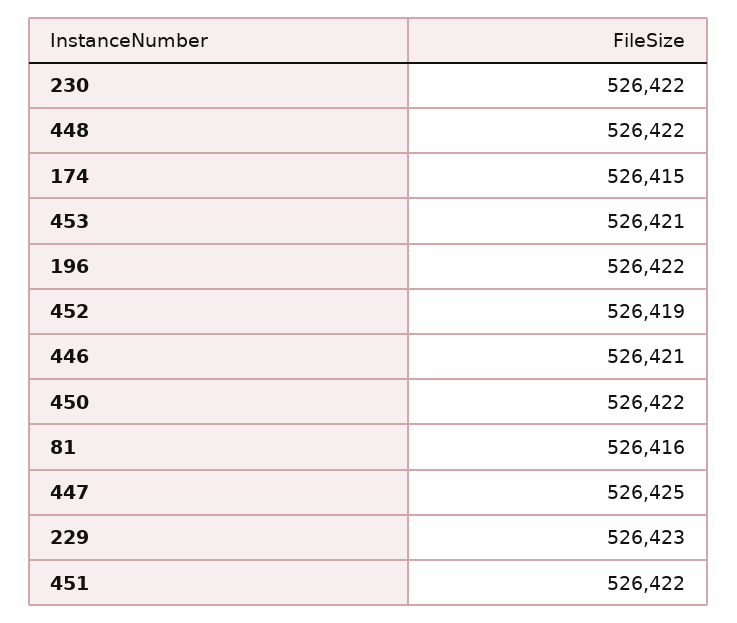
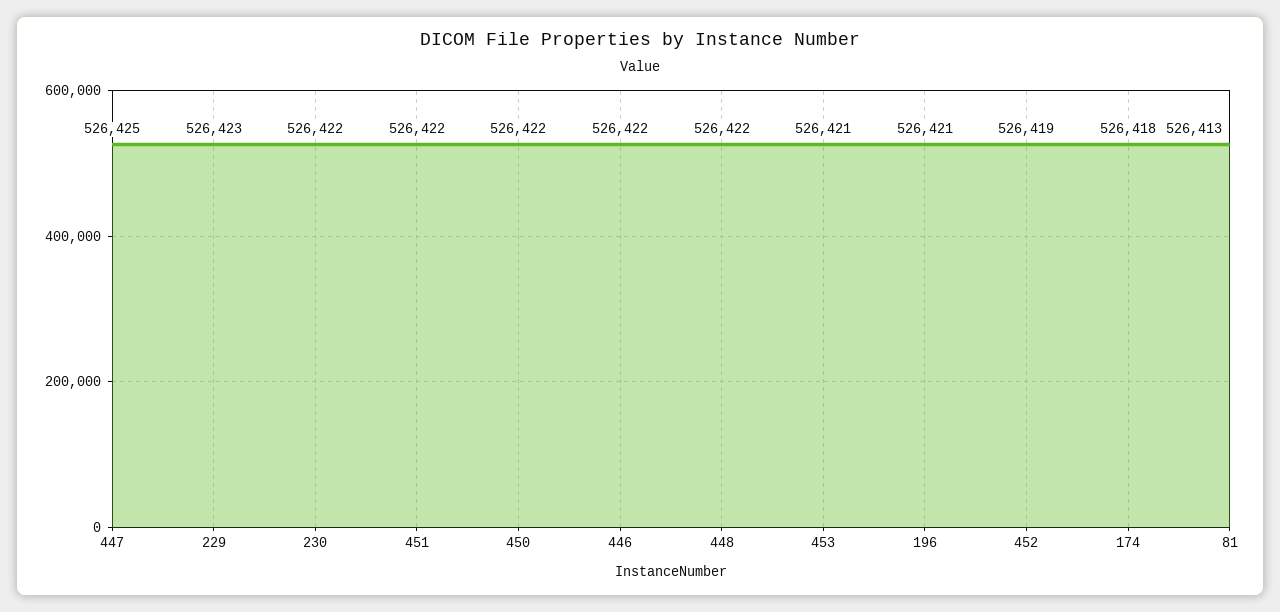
174: 526415 -> 526418
196: 526422 -> 526421
446: 526421 -> 526422
81: 526416 -> 526413

